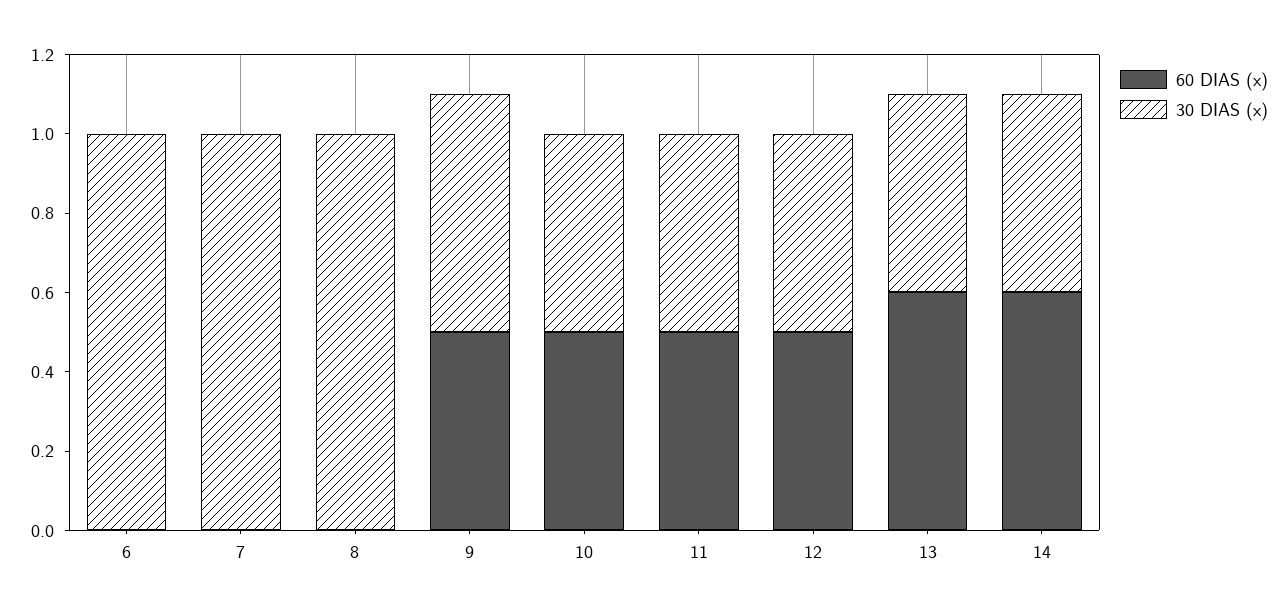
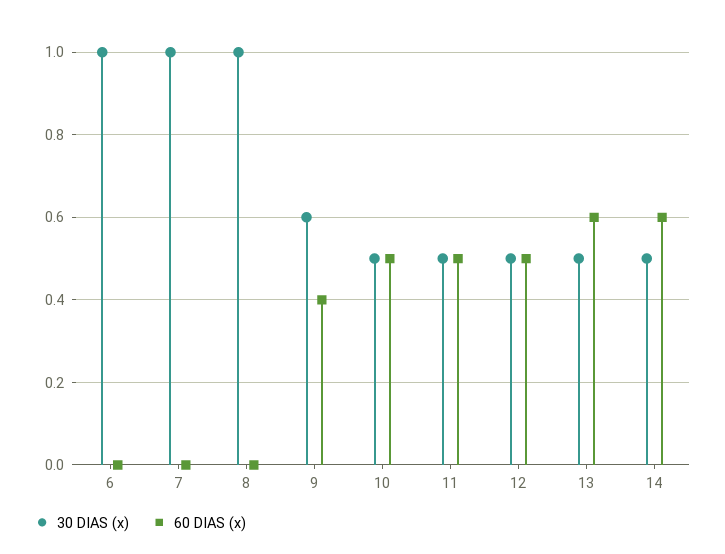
60 DIAS (x), 9: 0.5 -> 0.4

